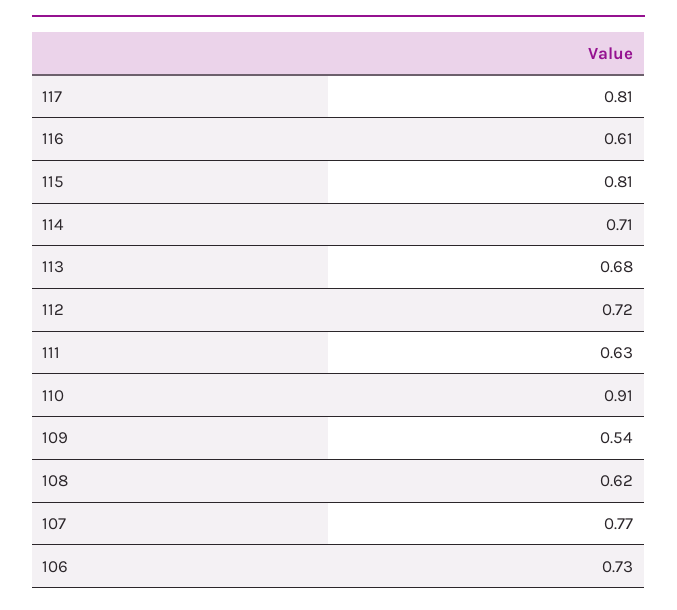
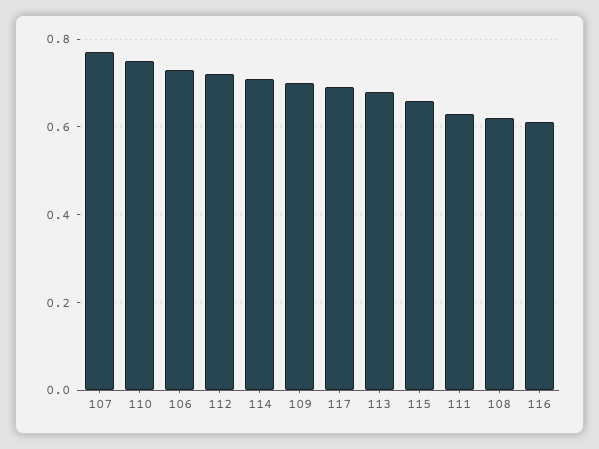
117: 0.81 -> 0.7
115: 0.81 -> 0.65
110: 0.91 -> 0.75
109: 0.54 -> 0.7

